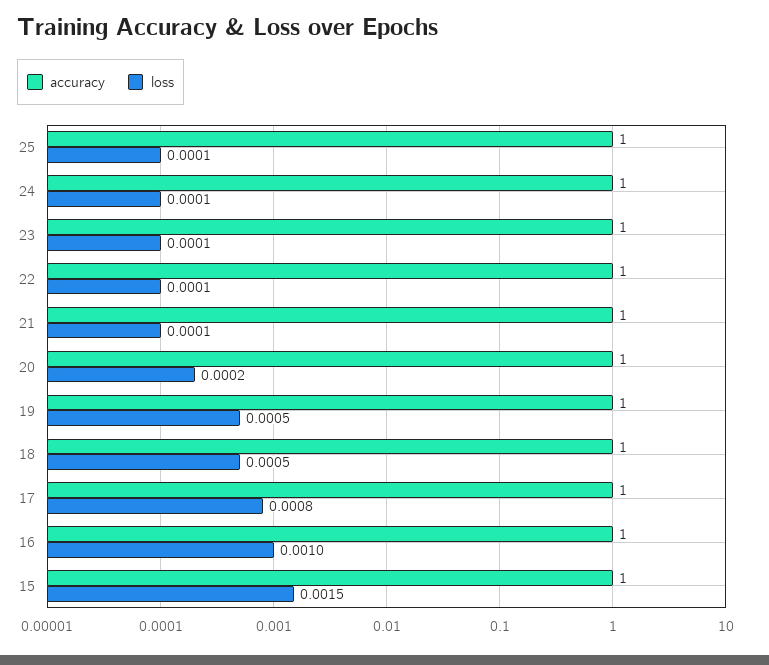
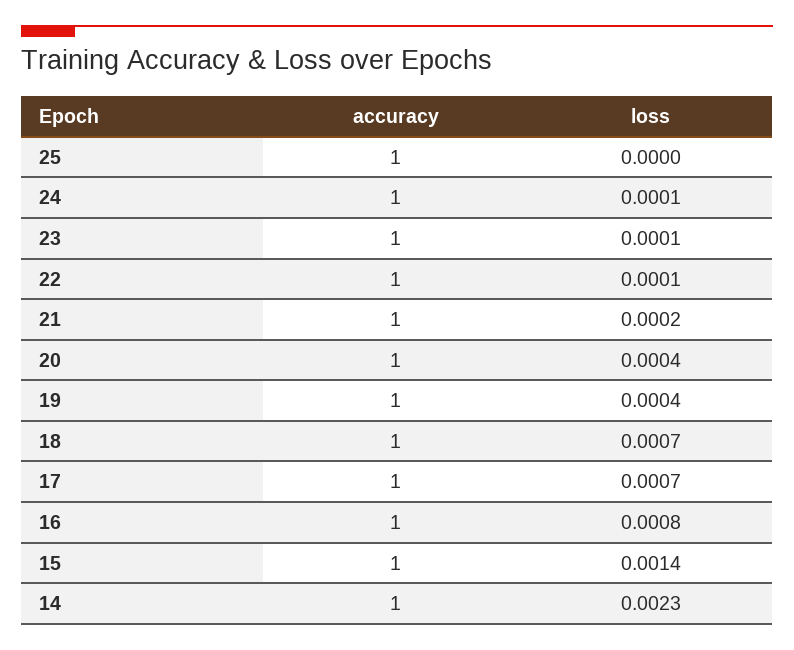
loss, 25: 0.0001 -> 0
loss, 21: 0.0001 -> 0.0002
loss, 20: 0.0002 -> 0.0004
loss, 19: 0.0005 -> 0.0004
loss, 18: 0.0005 -> 0.0007
loss, 17: 0.0008 -> 0.0007
loss, 16: 0.001 -> 0.0008
loss, 15: 0.0015 -> 0.0014
accuracy, 14: none -> 1
loss, 14: none -> 0.0023

